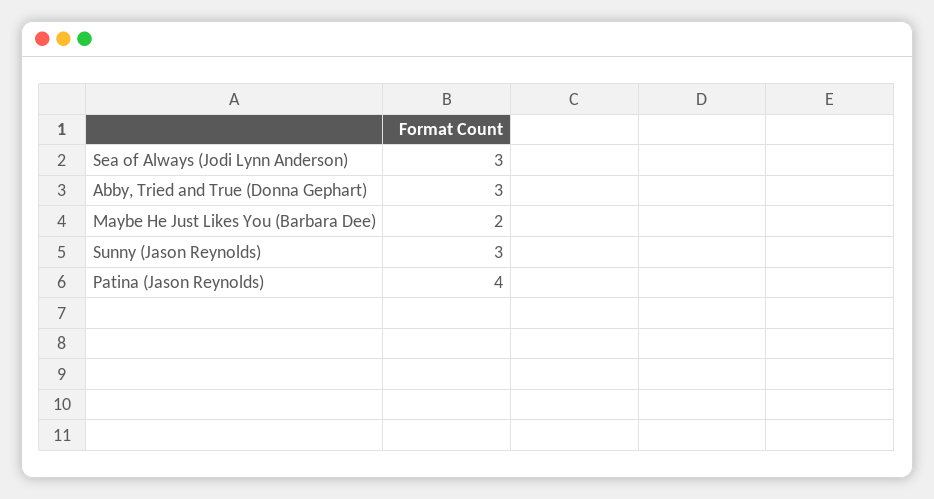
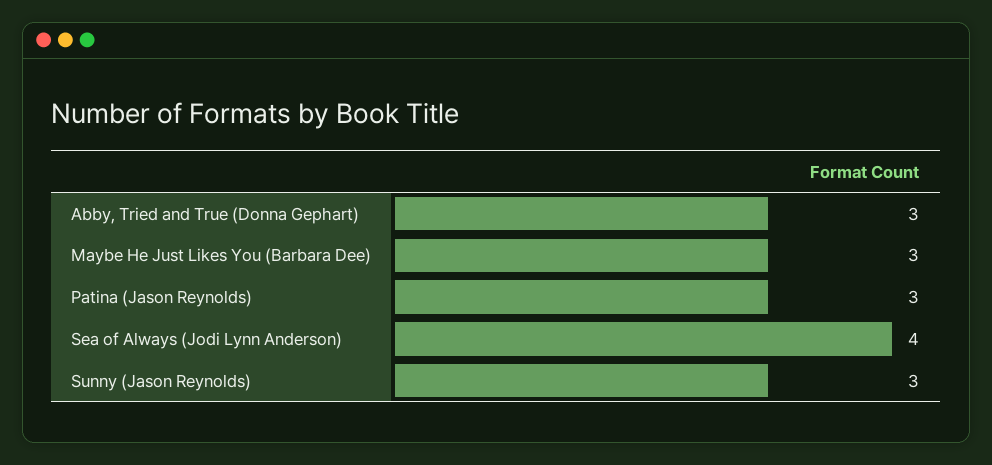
Sea of Always (Jodi Lynn Anderson): 3 -> 4
Maybe He Just Likes You (Barbara Dee): 2 -> 3
Patina (Jason Reynolds): 4 -> 3

